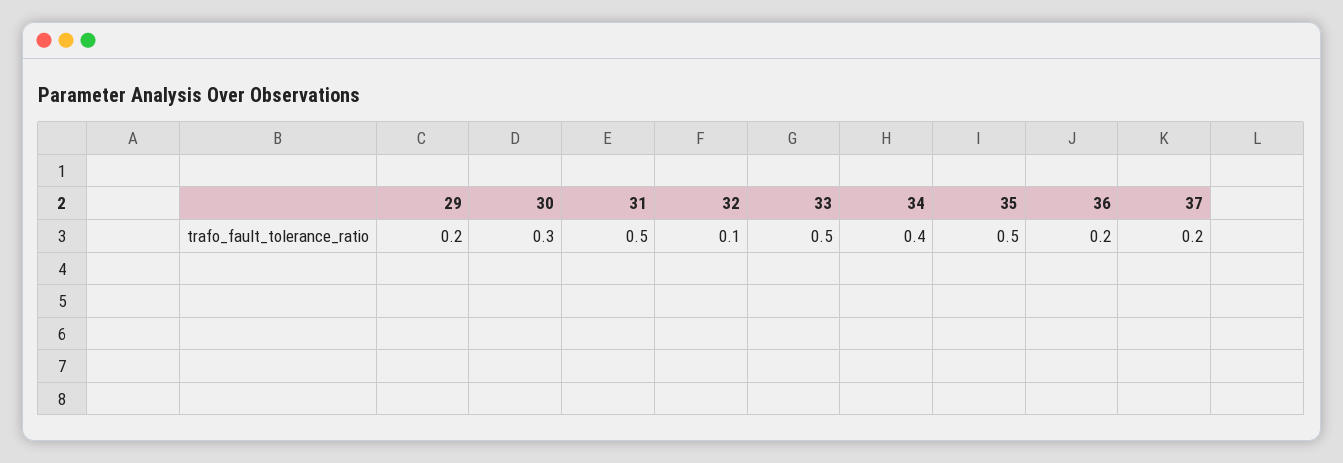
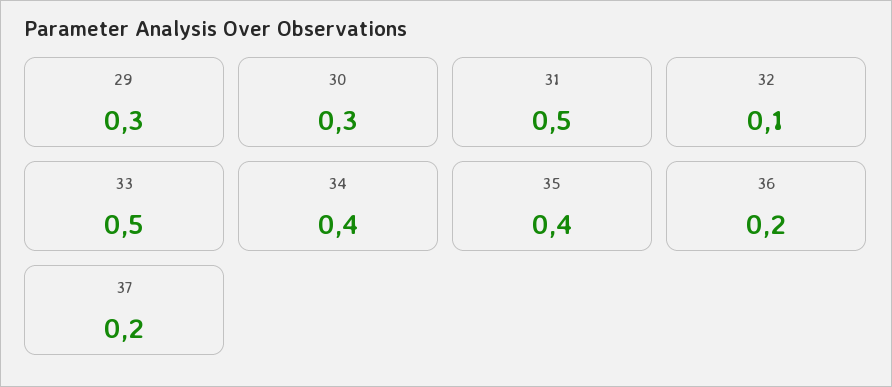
29: 0.2 -> 0.3
35: 0.5 -> 0.4

